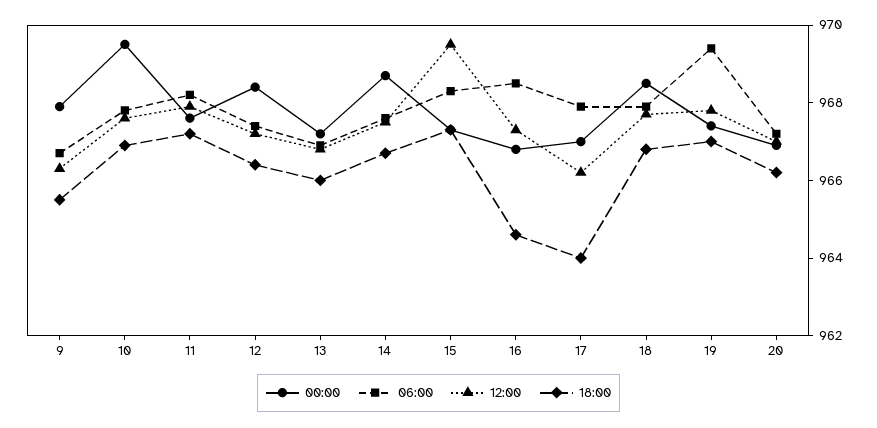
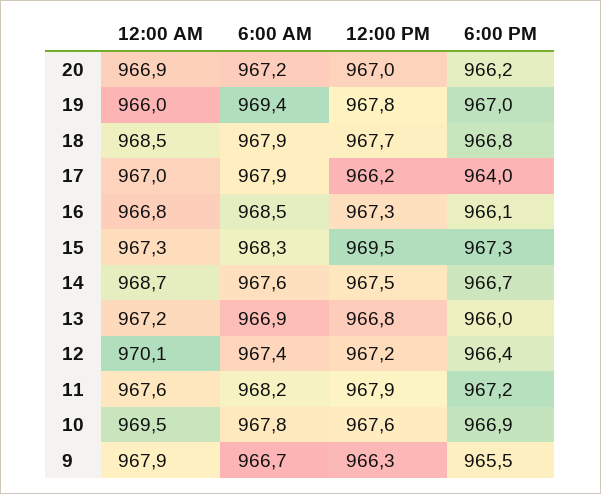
00:00, 12: 968.5 -> 970.1
18:00, 16: 964.5 -> 966.1
00:00, 19: 967.5 -> 966

